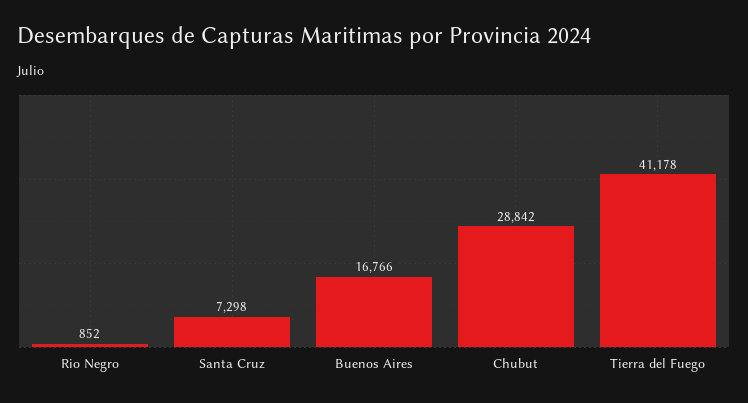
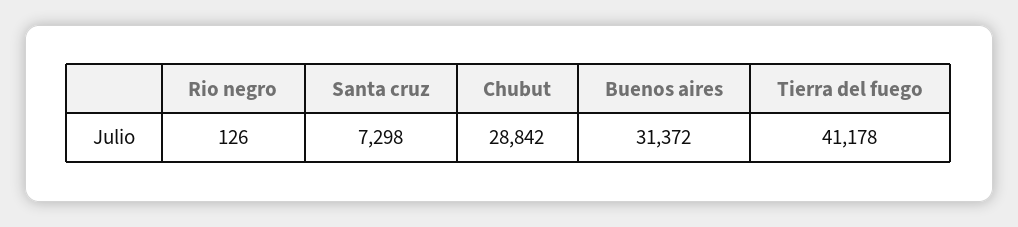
Rio Negro: 852 -> 126
Buenos Aires: 16766 -> 31372

